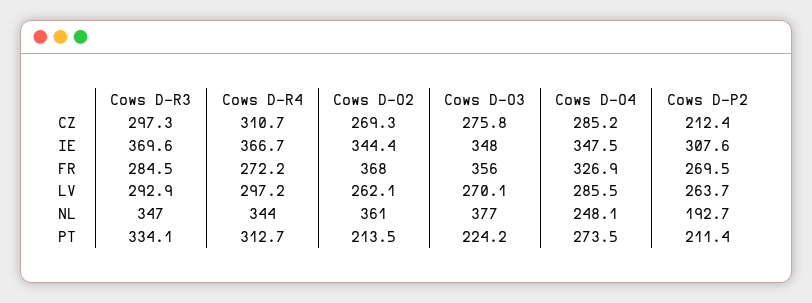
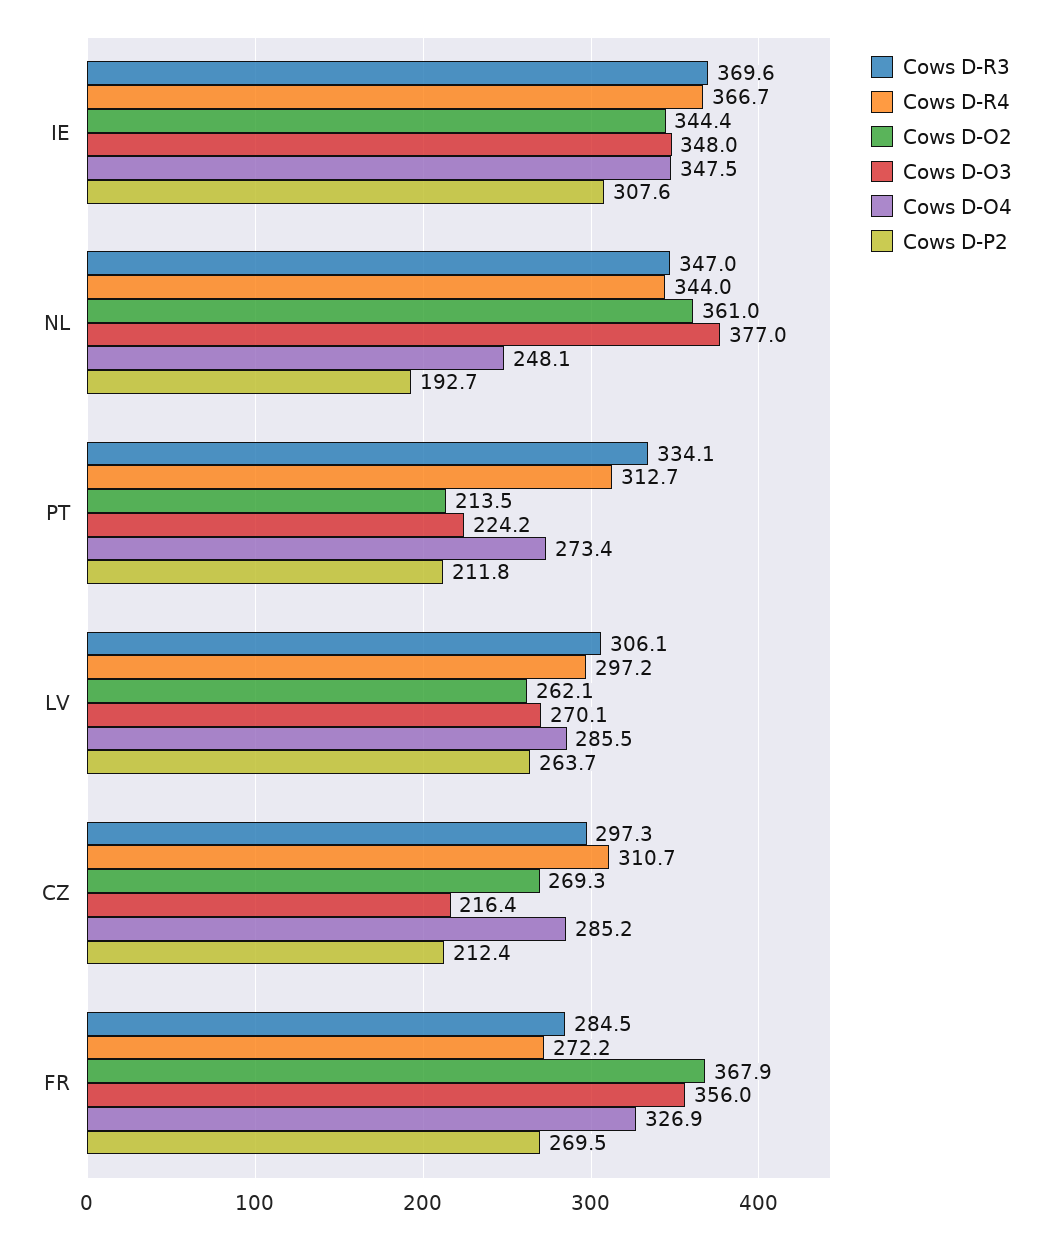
Cows D-O3, CZ: 275.8 -> 216.4
Cows D-O2, FR: 368 -> 367.9
Cows D-R3, LV: 292.9 -> 306.1
Cows D-O4, PT: 273.5 -> 273.4
Cows D-P2, PT: 211.4 -> 211.8

